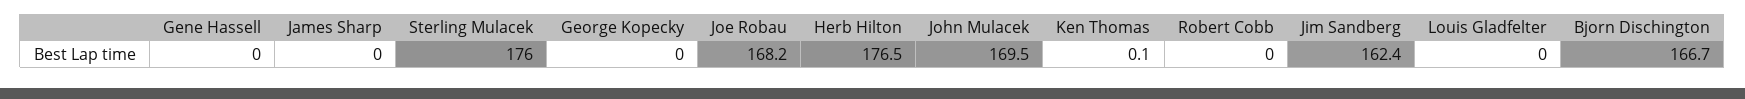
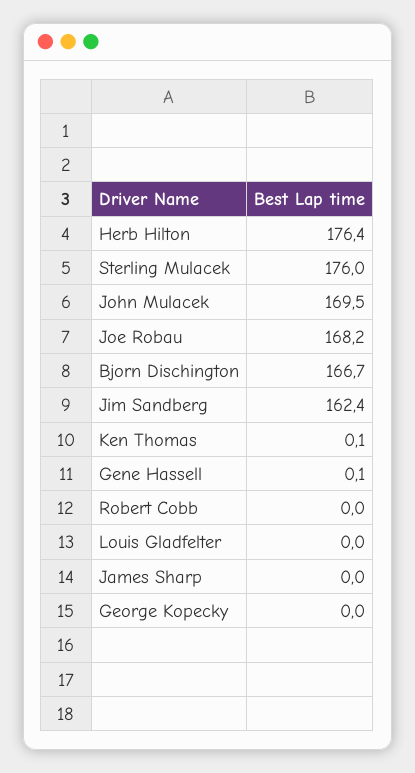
Gene Hassell: 0 -> 0.1
Herb Hilton: 176.5 -> 176.4

